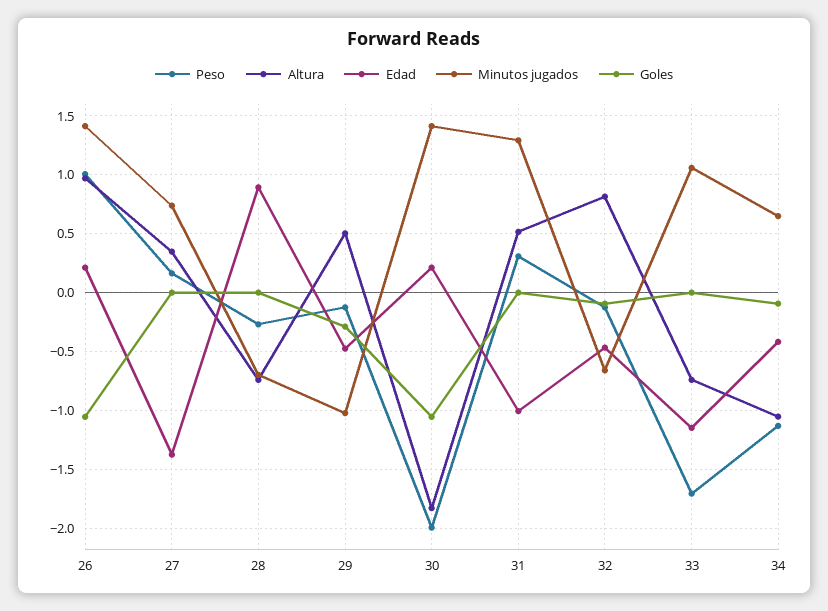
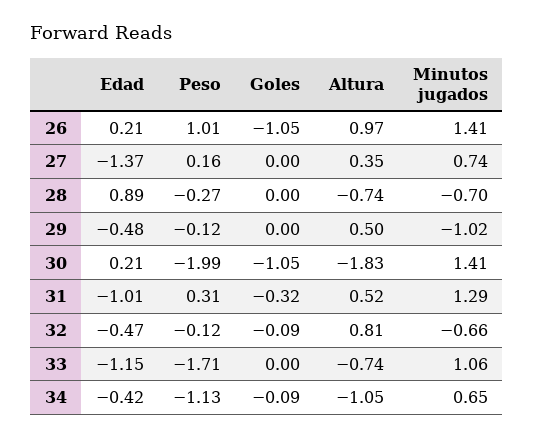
Goles, 29: -0.3 -> 0
Goles, 31: 0 -> -0.32

